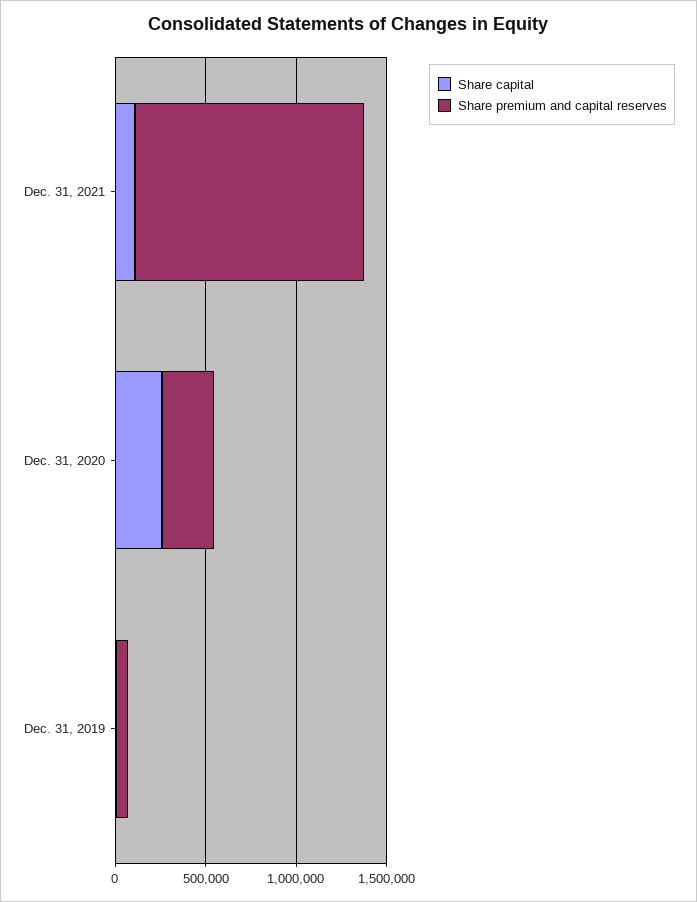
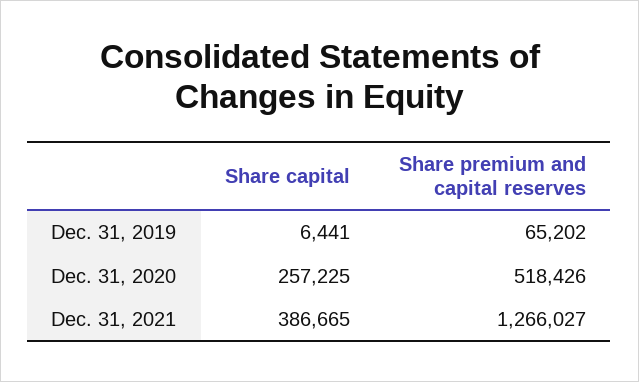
Share capital, Dec. 31, 2021: 100000 -> 386665
Share premium and capital reserves, Dec. 31, 2020: 300000 -> 518426

